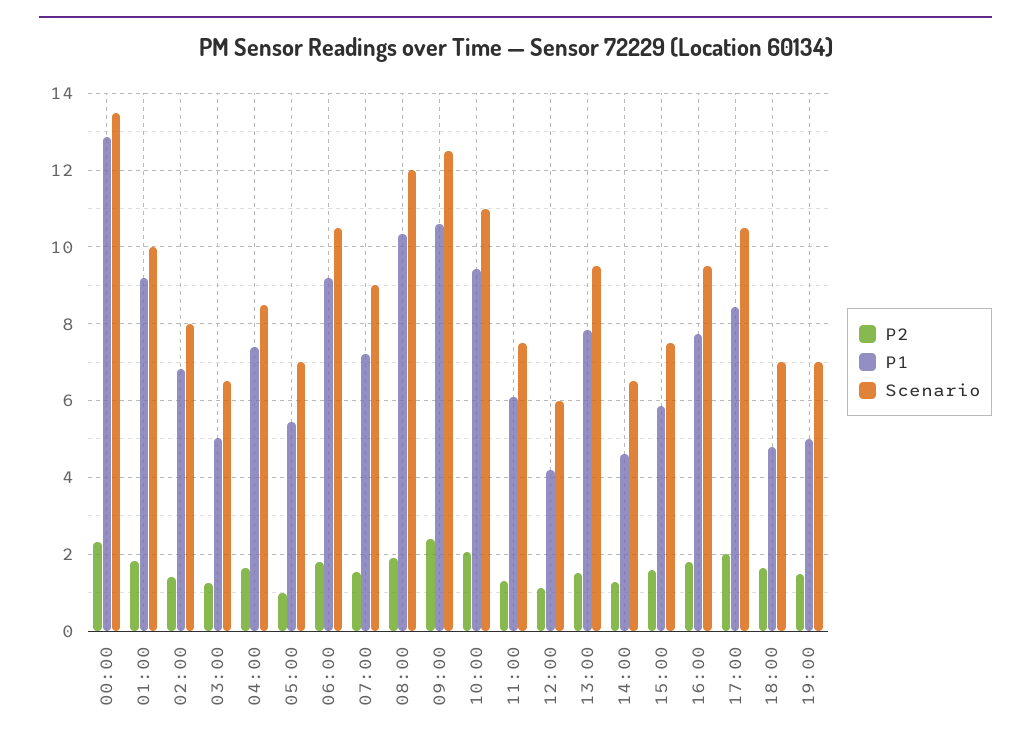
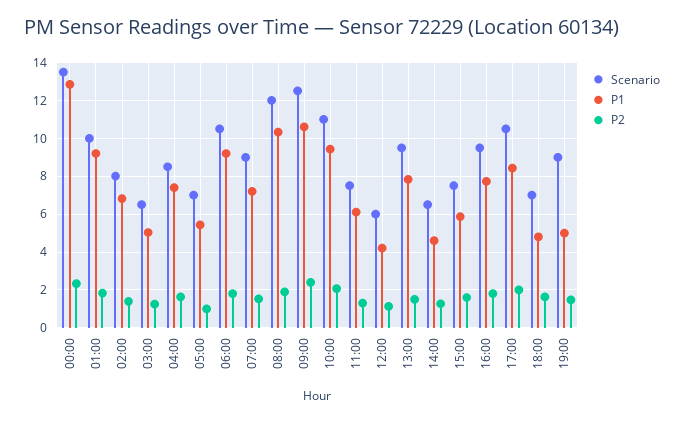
Scenario, 19:00: 7 -> 9

